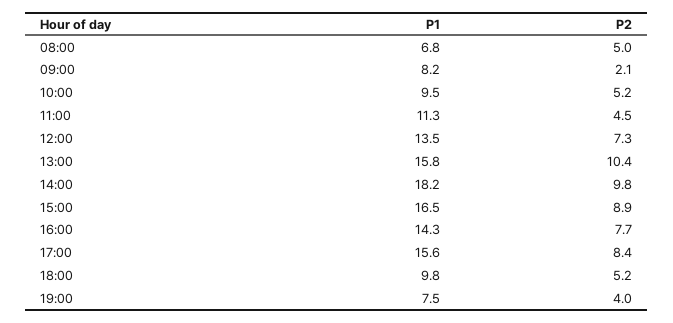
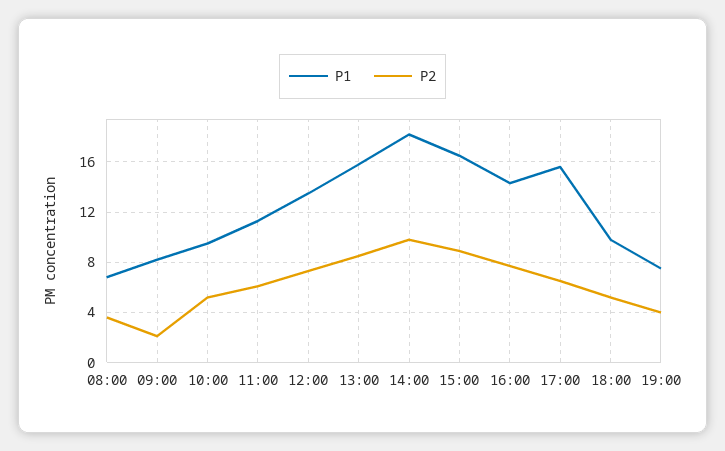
P2, 08:00: 5 -> 3.5
P2, 11:00: 4.5 -> 6
P2, 13:00: 10.4 -> 8.5
P2, 17:00: 8.4 -> 6.5

